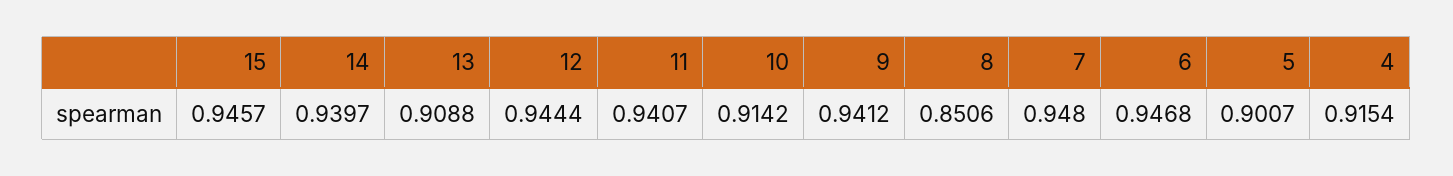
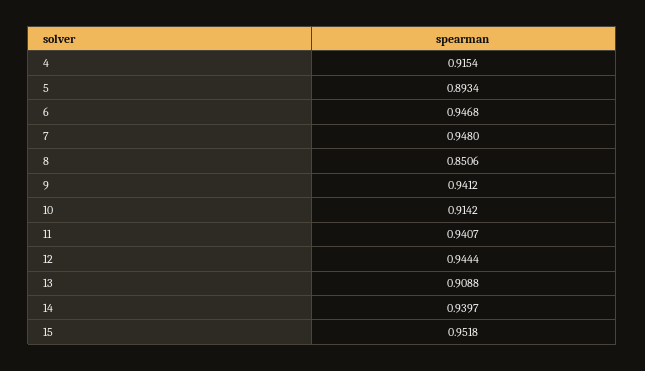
15: 0.9457 -> 0.9518
5: 0.9007 -> 0.8934

